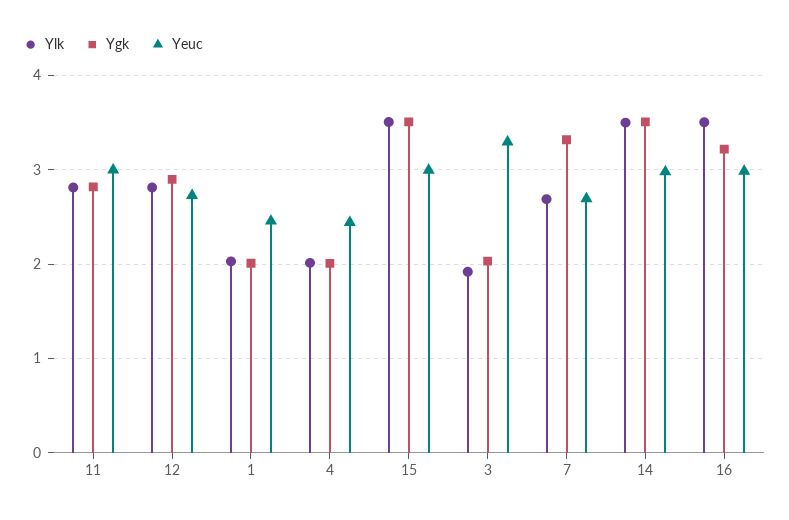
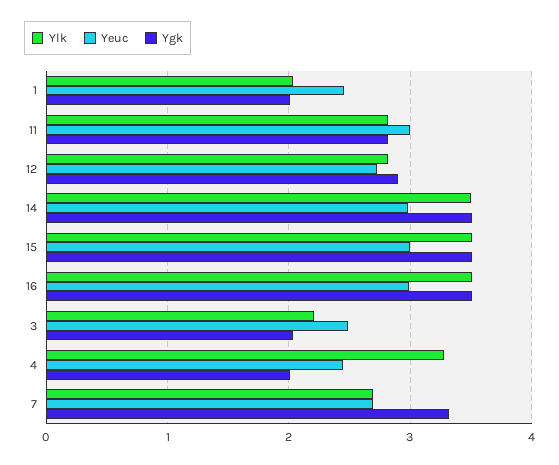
Ylk, 4: 2 -> 3.3
Ylk, 3: 1.9 -> 2.2
Yeuc, 3: 3.3 -> 2.5
Ygk, 16: 3.2 -> 3.5

